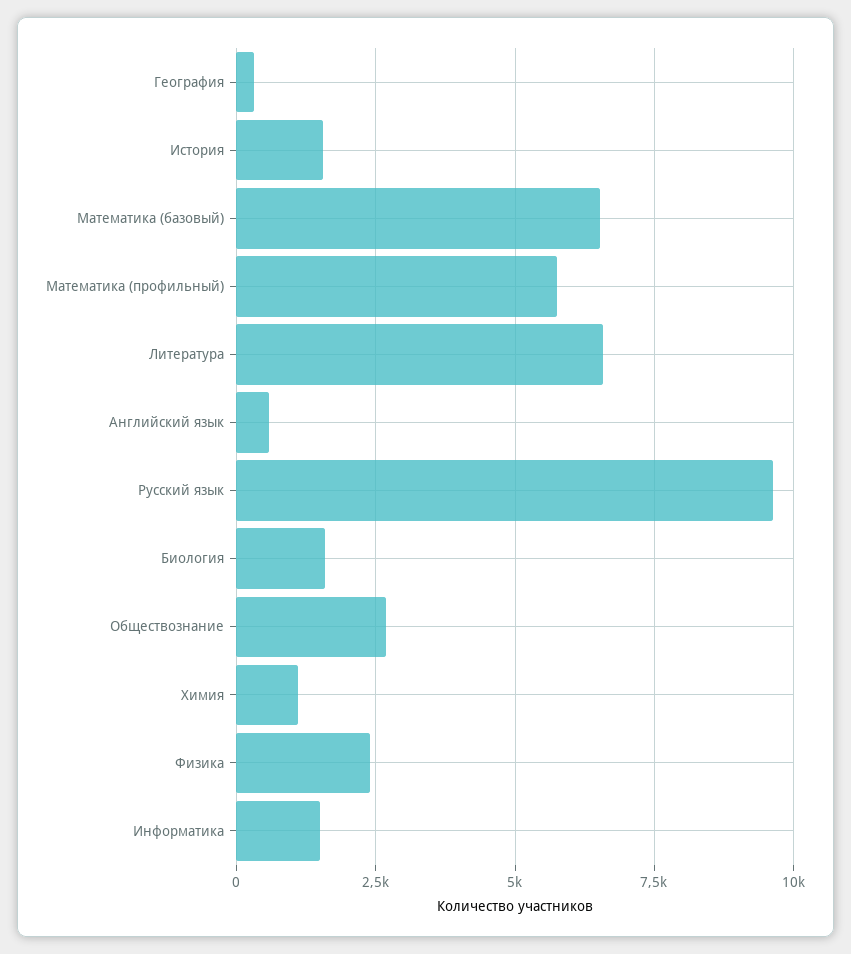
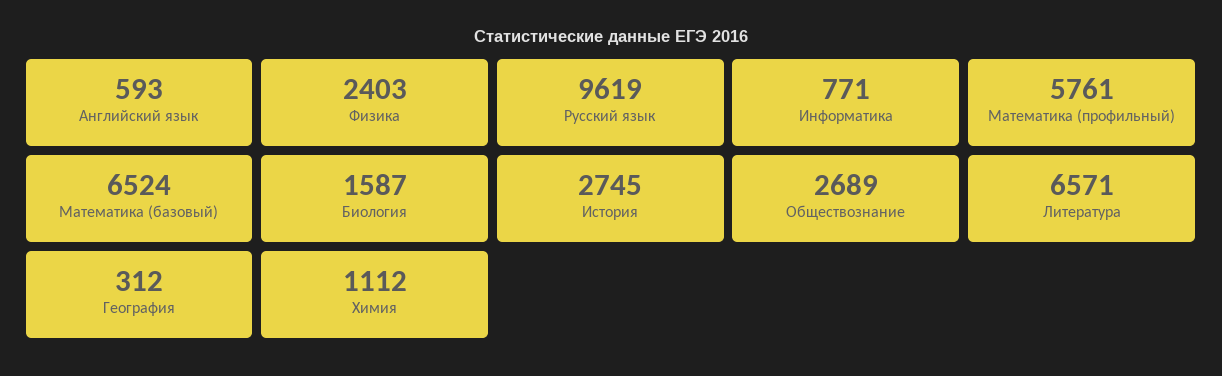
История: 1500 -> 2745
Информатика: 1500 -> 771

